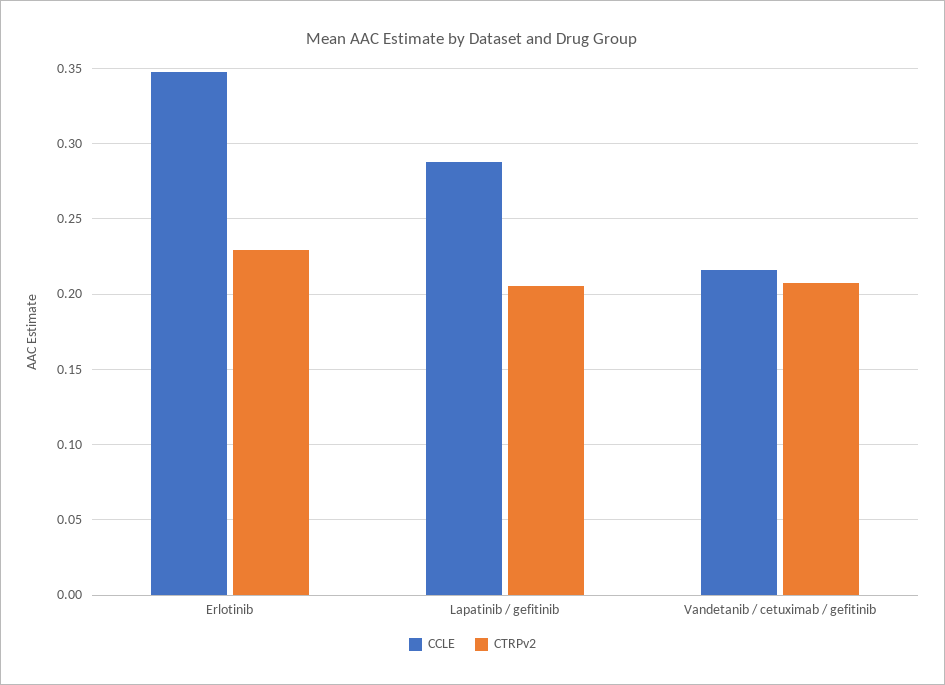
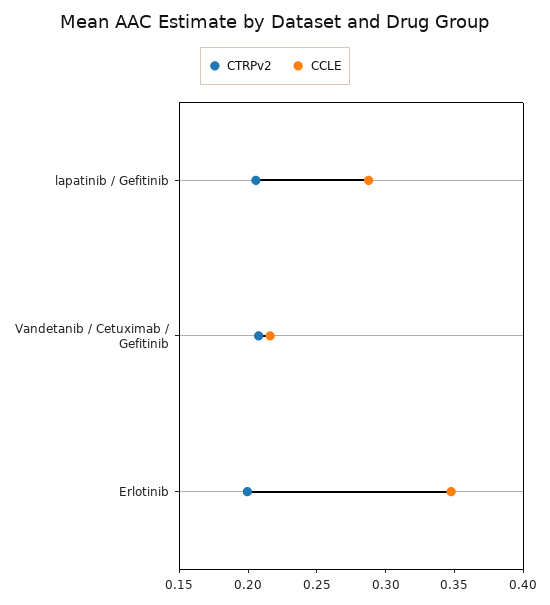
CTRPv2, Erlotinib: 0.23 -> 0.2

